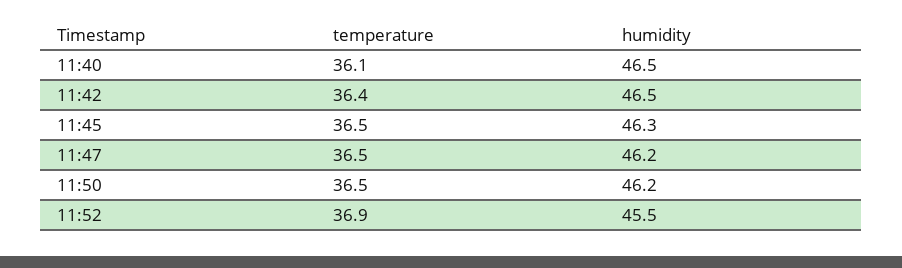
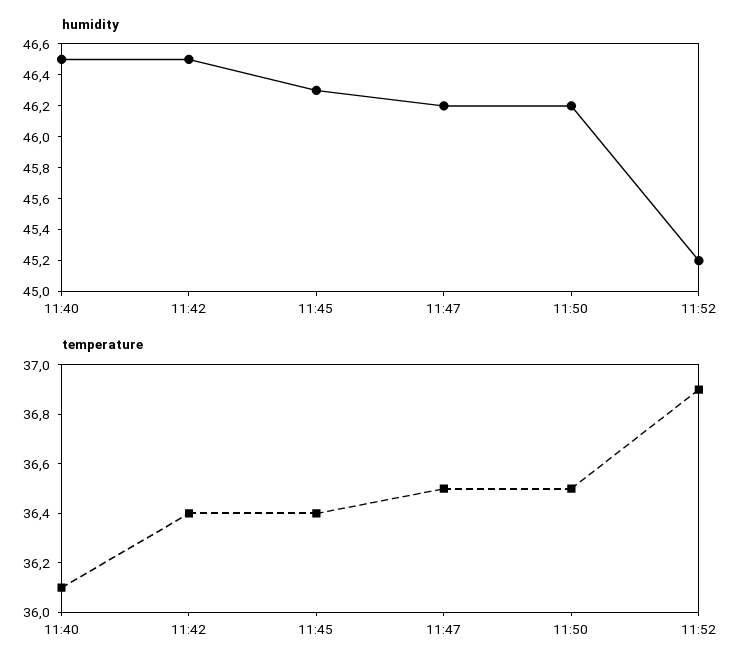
temperature, 11:45: 36.5 -> 36.4
humidity, 11:52: 45.5 -> 45.2

